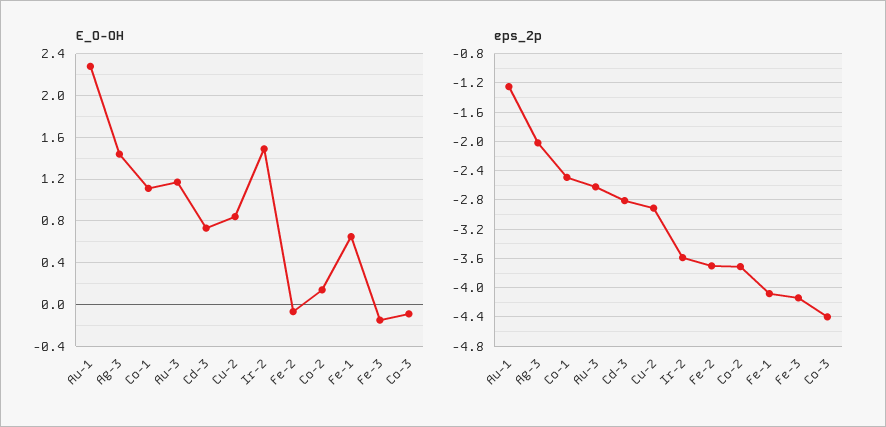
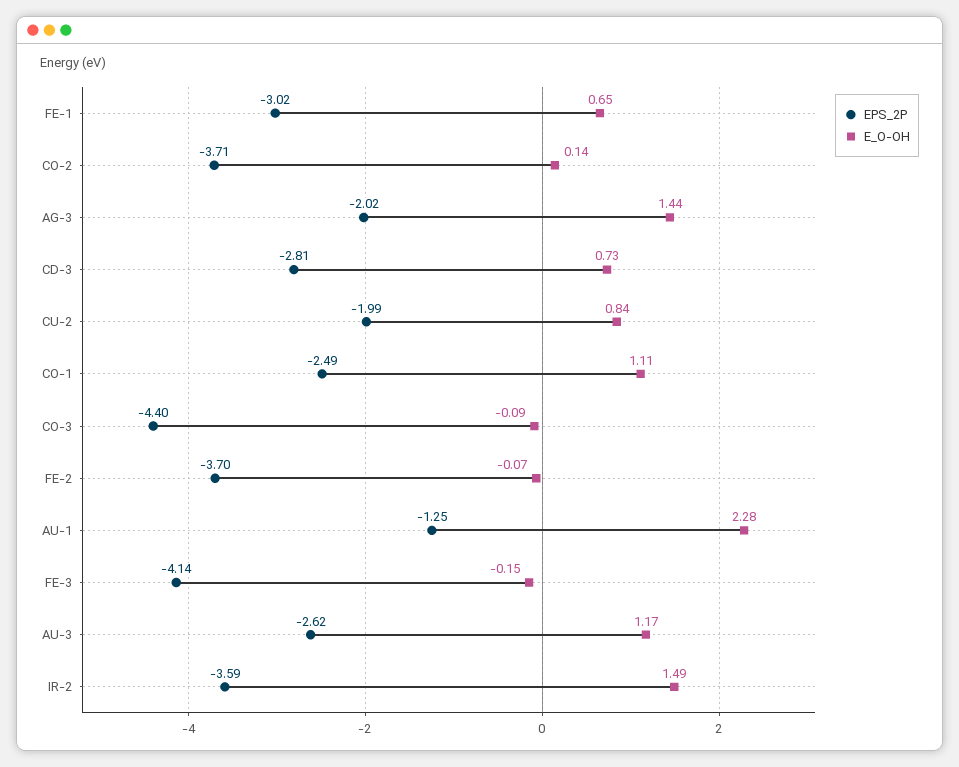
eps_2p, Cu-2: -2.9 -> -1.99
eps_2p, Fe-1: -4.1 -> -3.02

